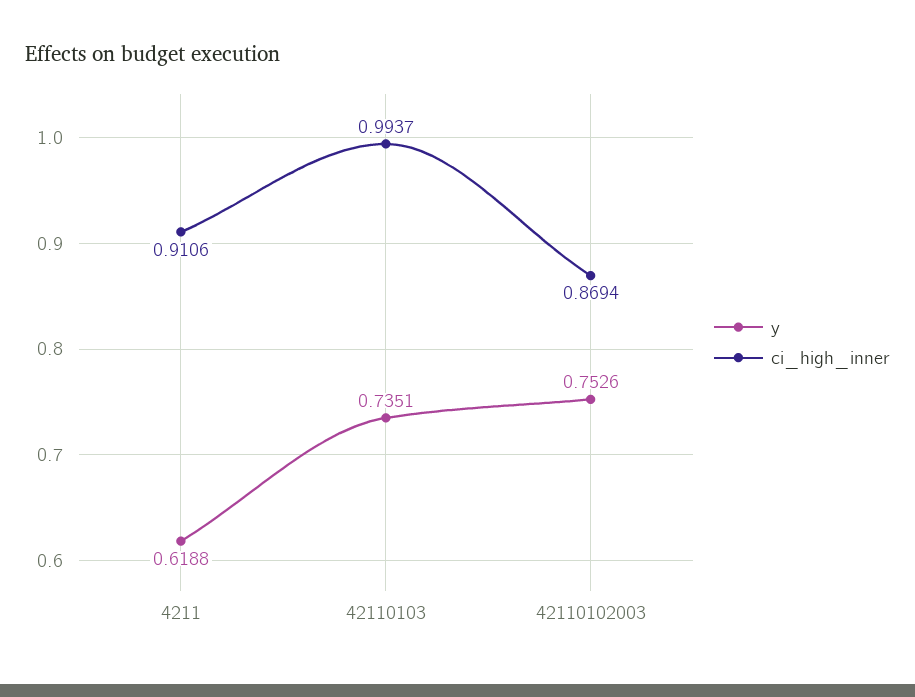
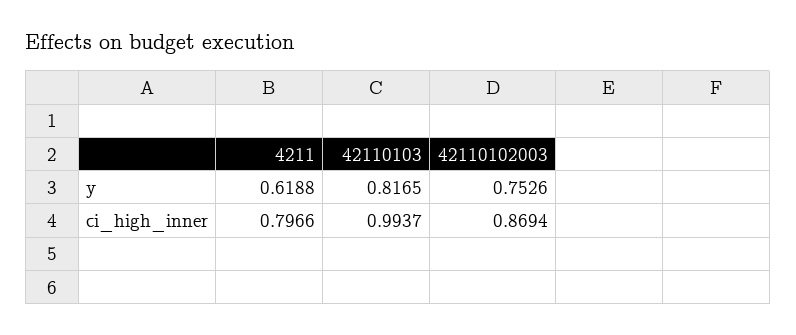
ci_high_inner, 4211: 0.9106 -> 0.7966
y, 42110103: 0.7351 -> 0.8165

